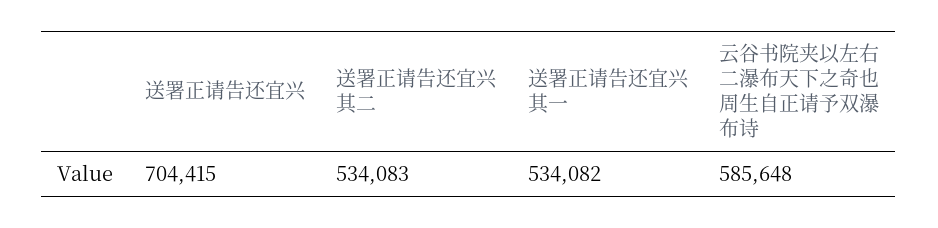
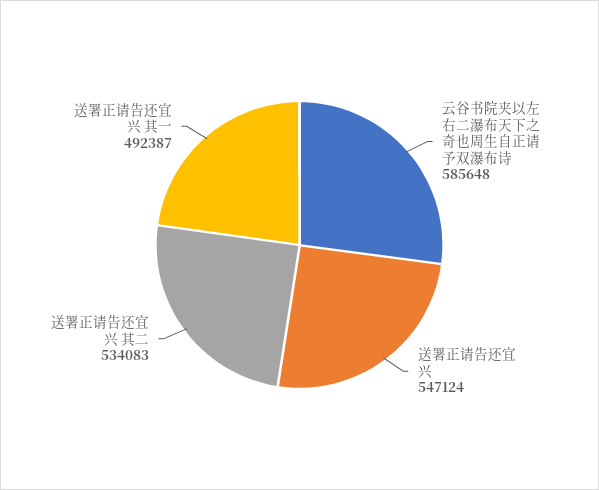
送署正请告还宜兴: 704415 -> 547124
送署正请告还宜兴 其一: 534082 -> 492387

